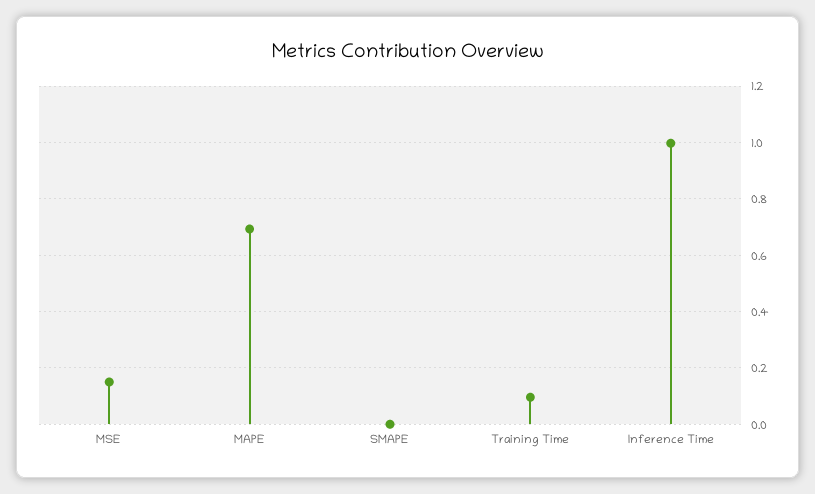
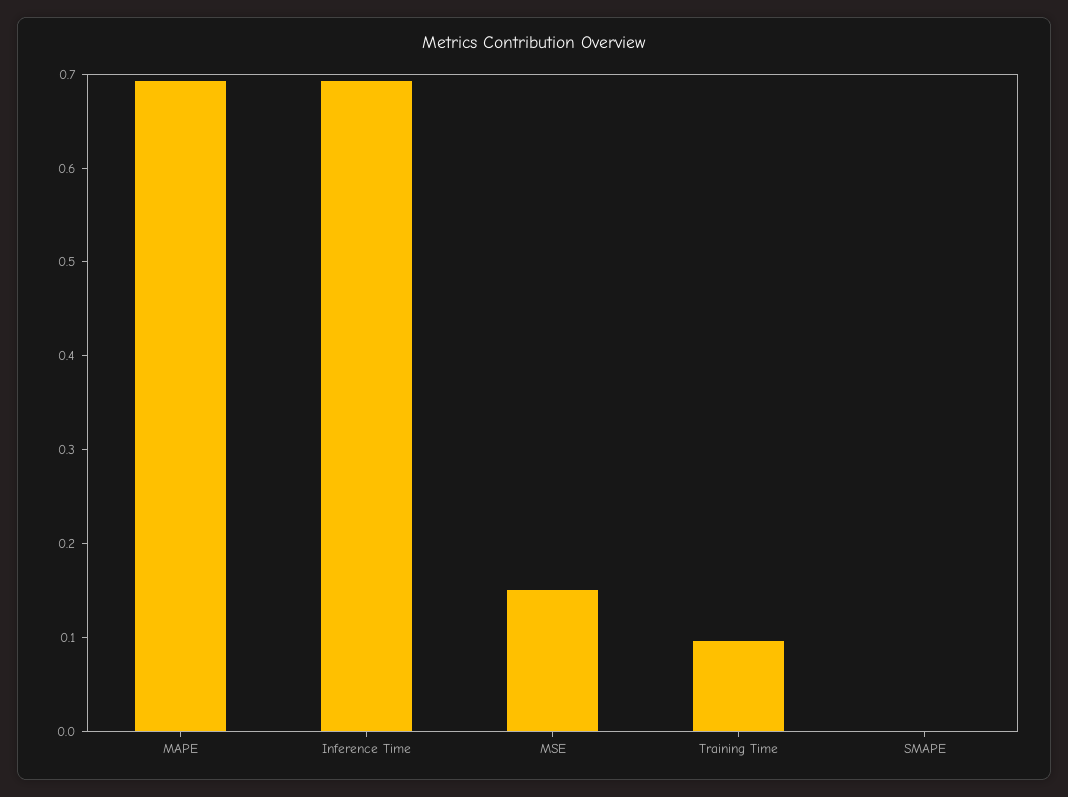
Inference Time: 1 -> 0.7

